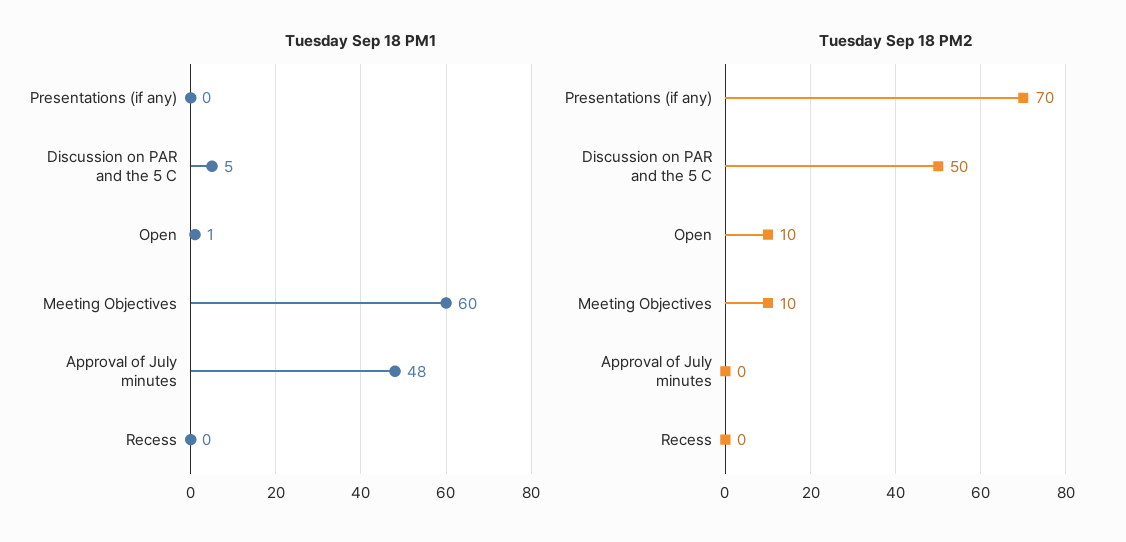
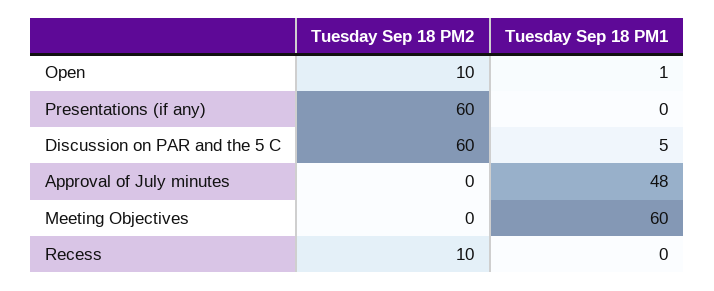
Tuesday Sep 18 PM2, Presentations (if any): 70 -> 60
Tuesday Sep 18 PM2, Discussion on PAR and the 5 C: 50 -> 60
Tuesday Sep 18 PM2, Meeting Objectives: 10 -> 0
Tuesday Sep 18 PM2, Recess: 0 -> 10

